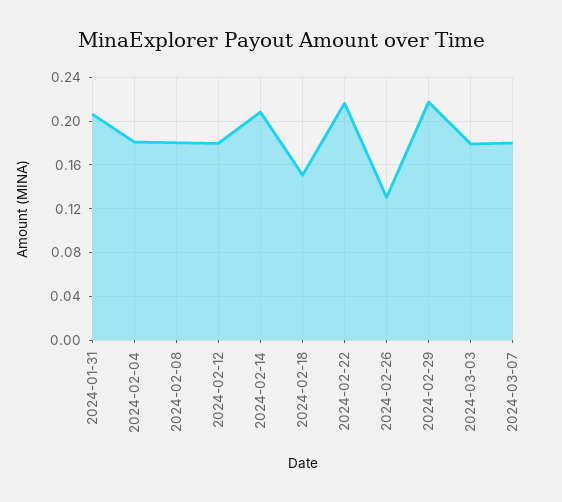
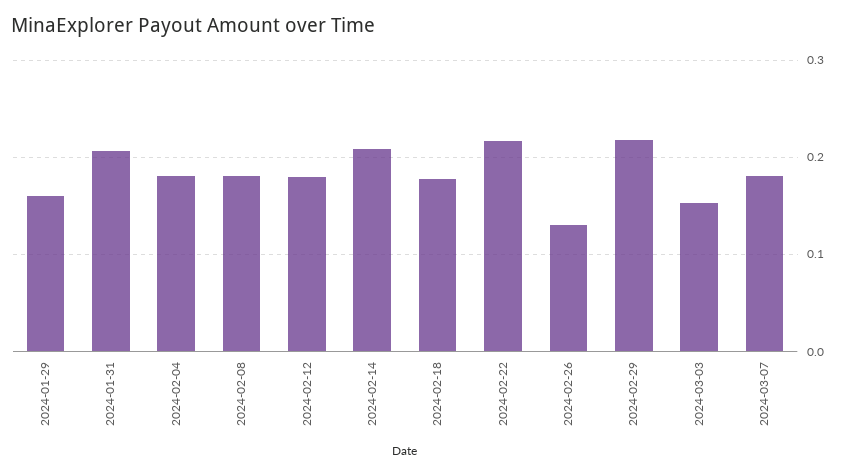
2024-02-18: 0.15 -> 0.18
2024-03-03: 0.18 -> 0.15
2024-01-29: none -> 0.16

